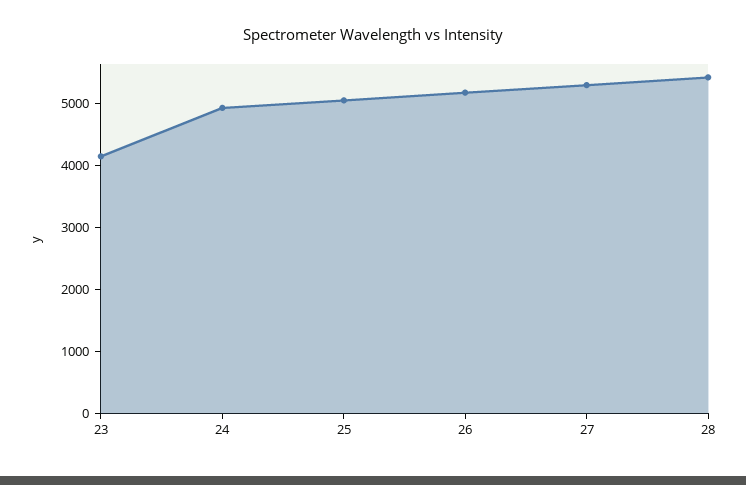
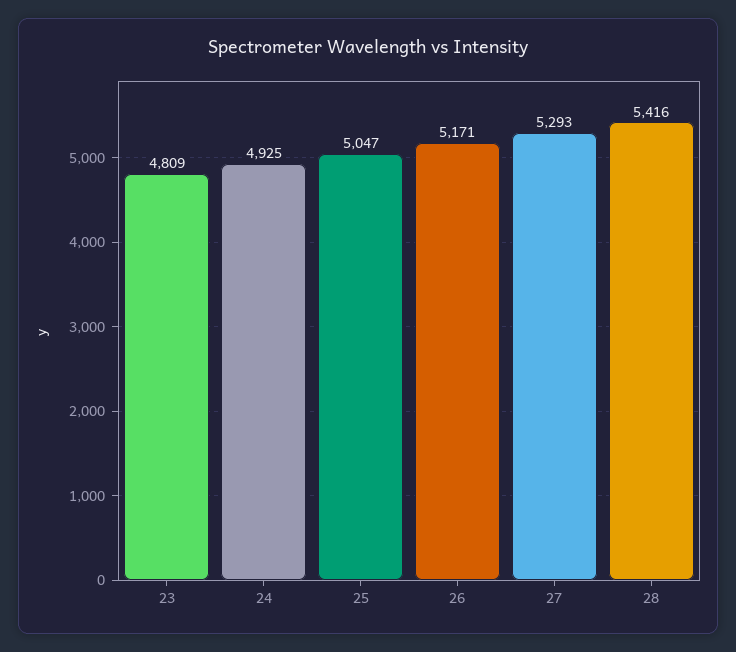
23: 4200 -> 4809

